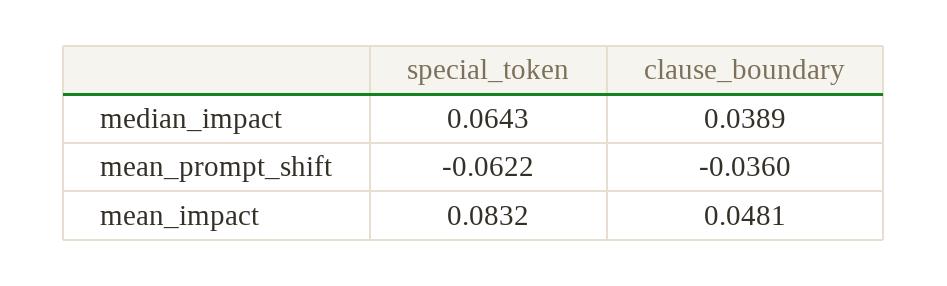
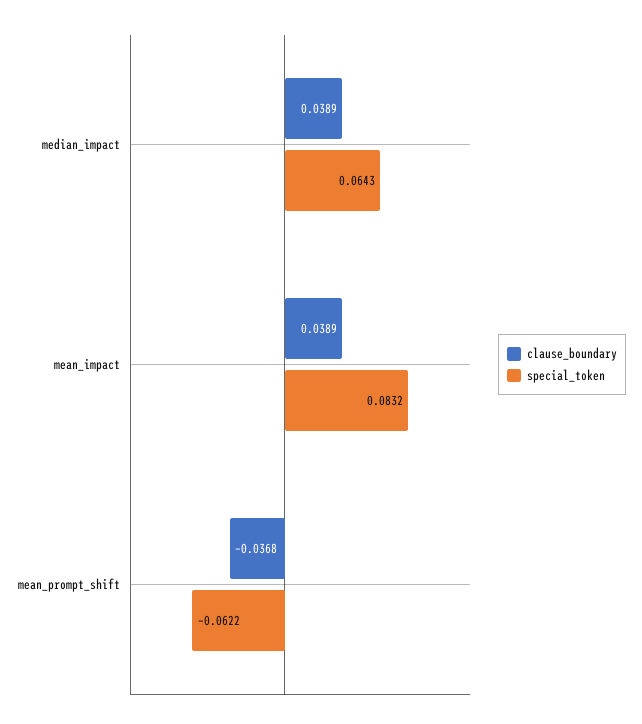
clause_boundary, mean_prompt_shift: -0.036 -> -0.0368
clause_boundary, mean_impact: 0.0481 -> 0.0389

